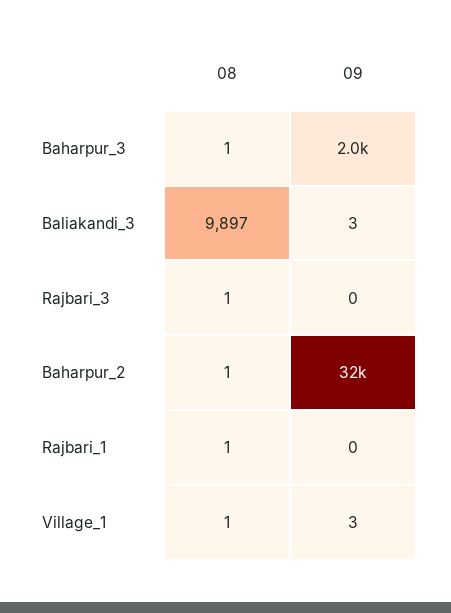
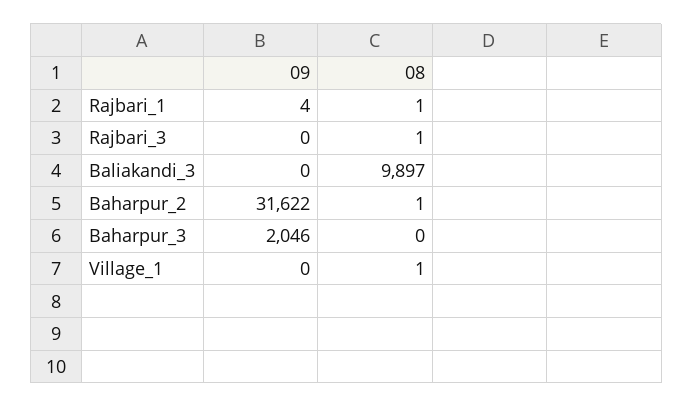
08, Baharpur_3: 1 -> 0
09, Baliakandi_3: 3 -> 0
09, Rajbari_1: 0 -> 4
09, Village_1: 3 -> 0

